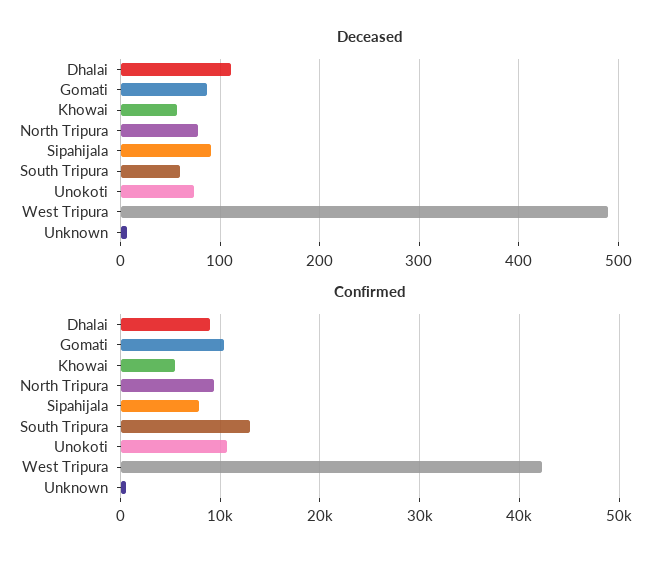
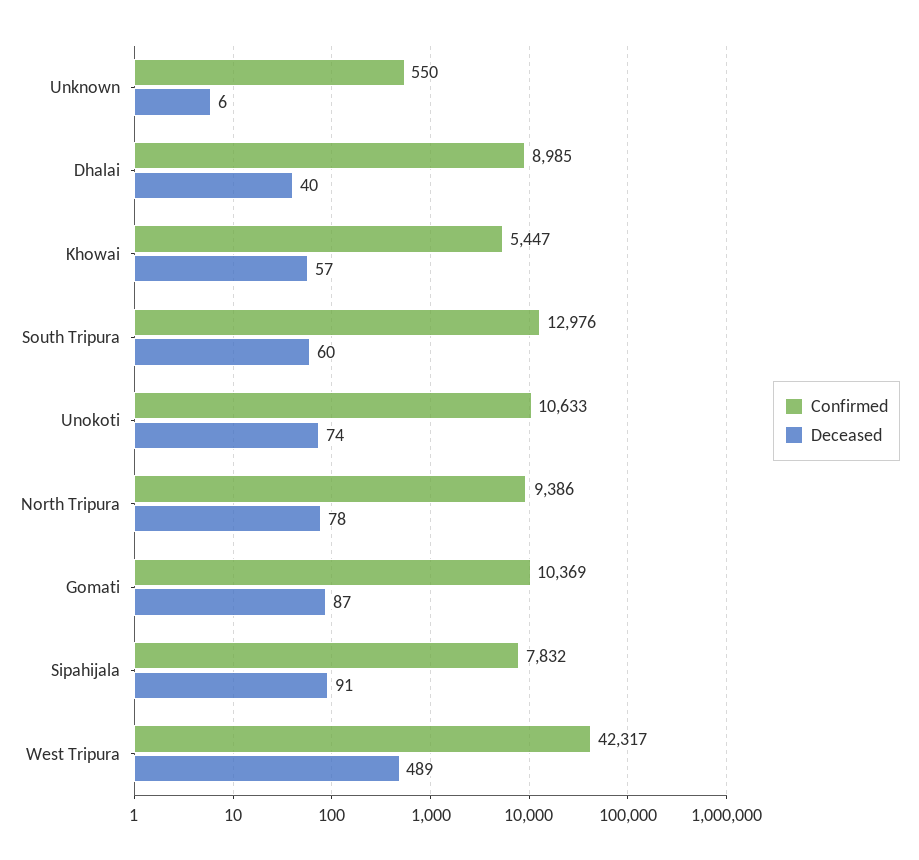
Deceased, Dhalai: 110 -> 40

